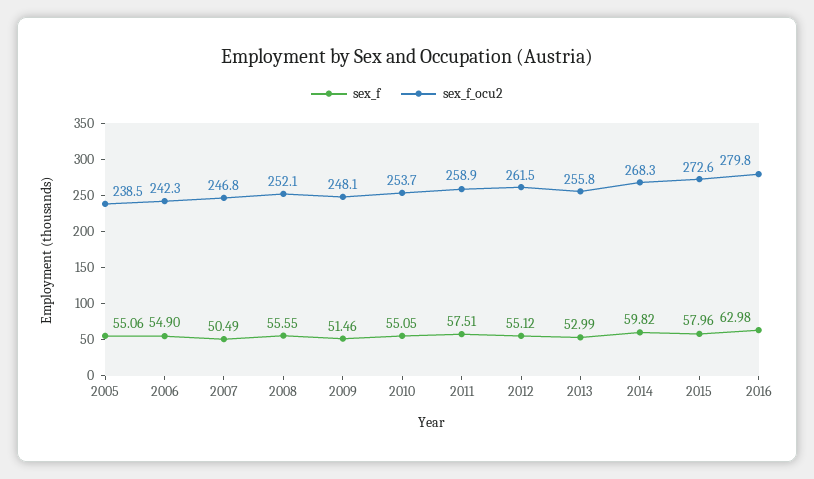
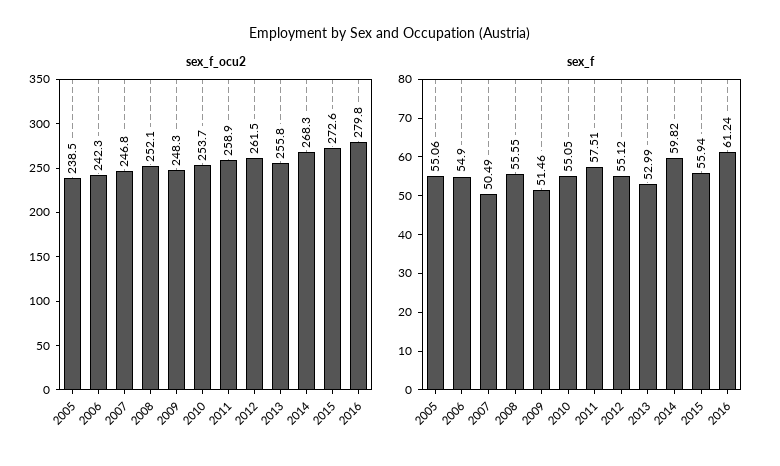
sex_f_ocu2, 2009: 248.1 -> 248.3
sex_f, 2015: 57.96 -> 55.94
sex_f, 2016: 62.98 -> 61.24

